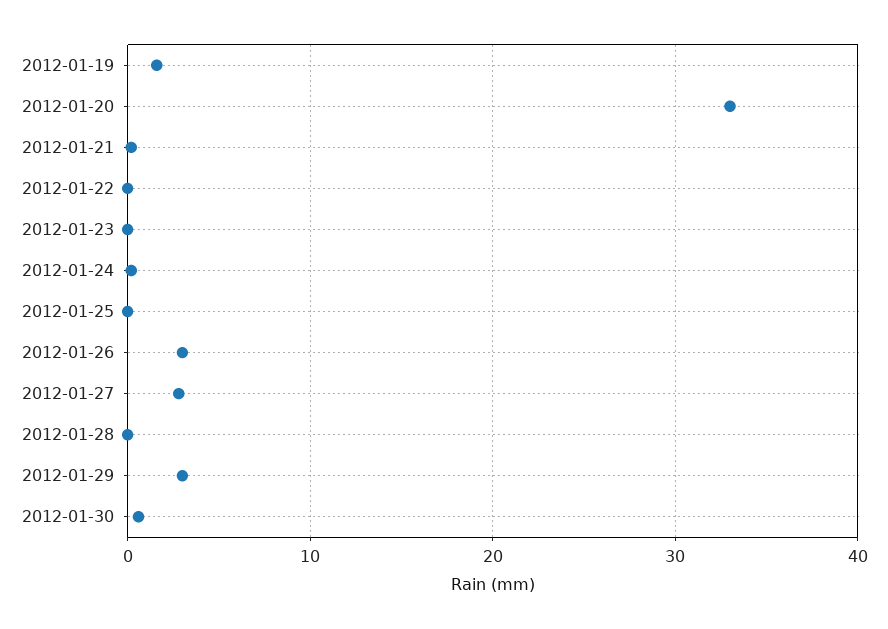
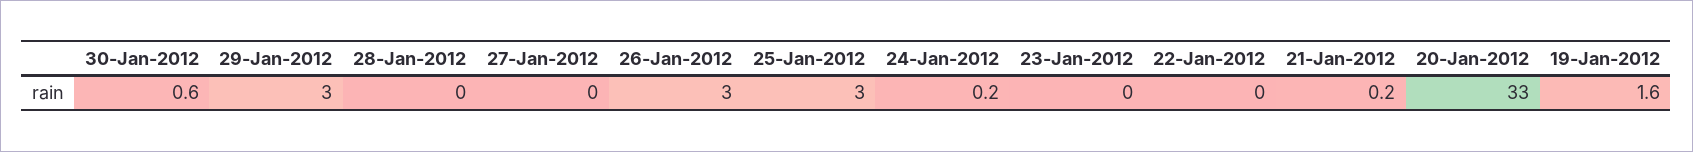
2012-01-25: 0 -> 3
2012-01-27: 3 -> 0

